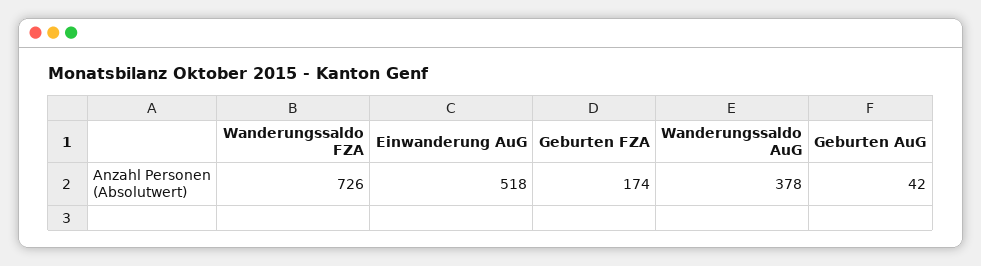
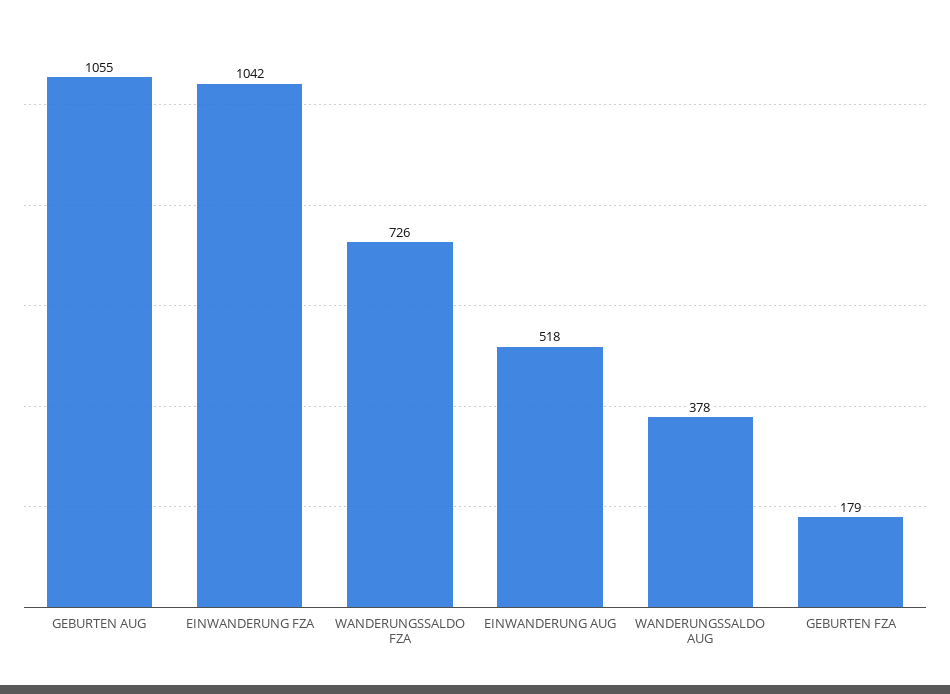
Geburten FZA: 174 -> 179
Geburten AuG: 42 -> 1055
EINWANDERUNG FZA: none -> 1042

